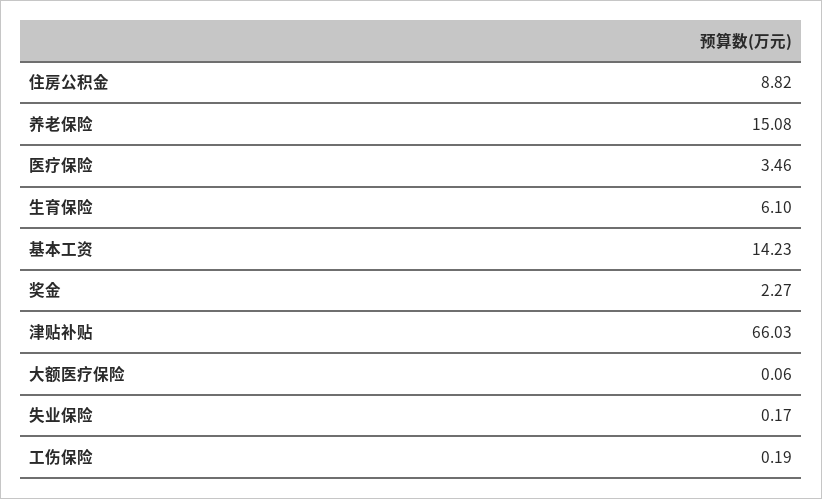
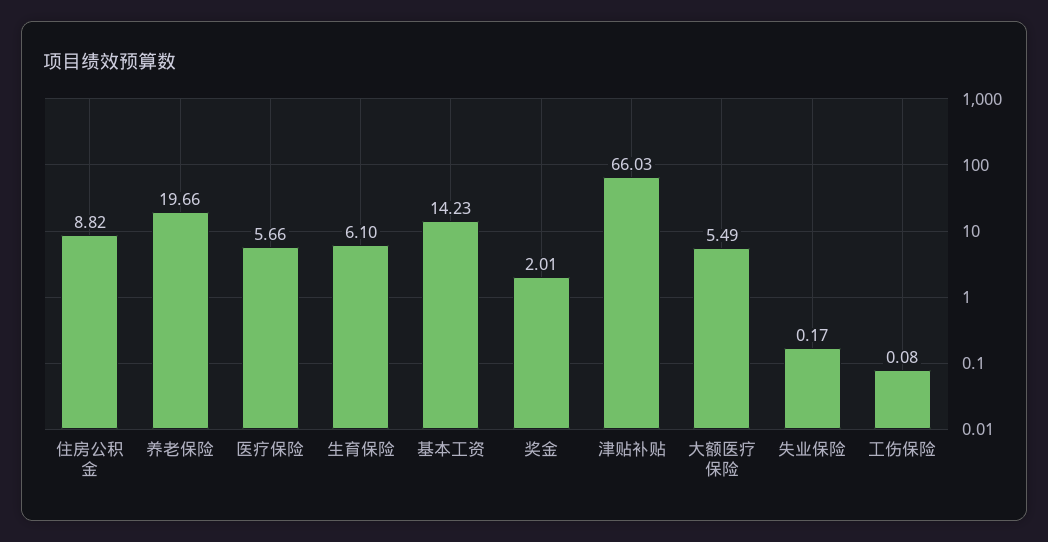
养老保险: 15.08 -> 19.66
医疗保险: 3.46 -> 5.66
奖金: 2.27 -> 2.01
大额医疗保险: 0.06 -> 5.49
工伤保险: 0.19 -> 0.08

